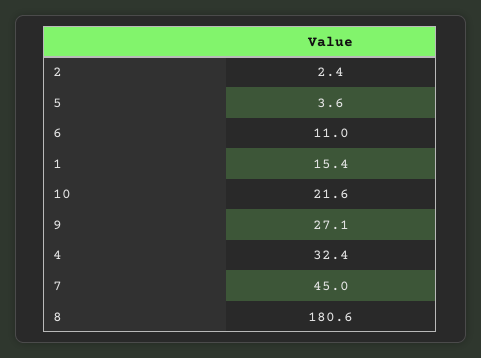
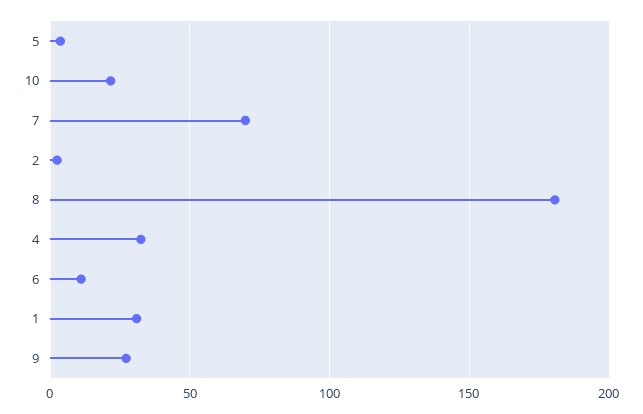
1: 15.4 -> 30
7: 45 -> 70

